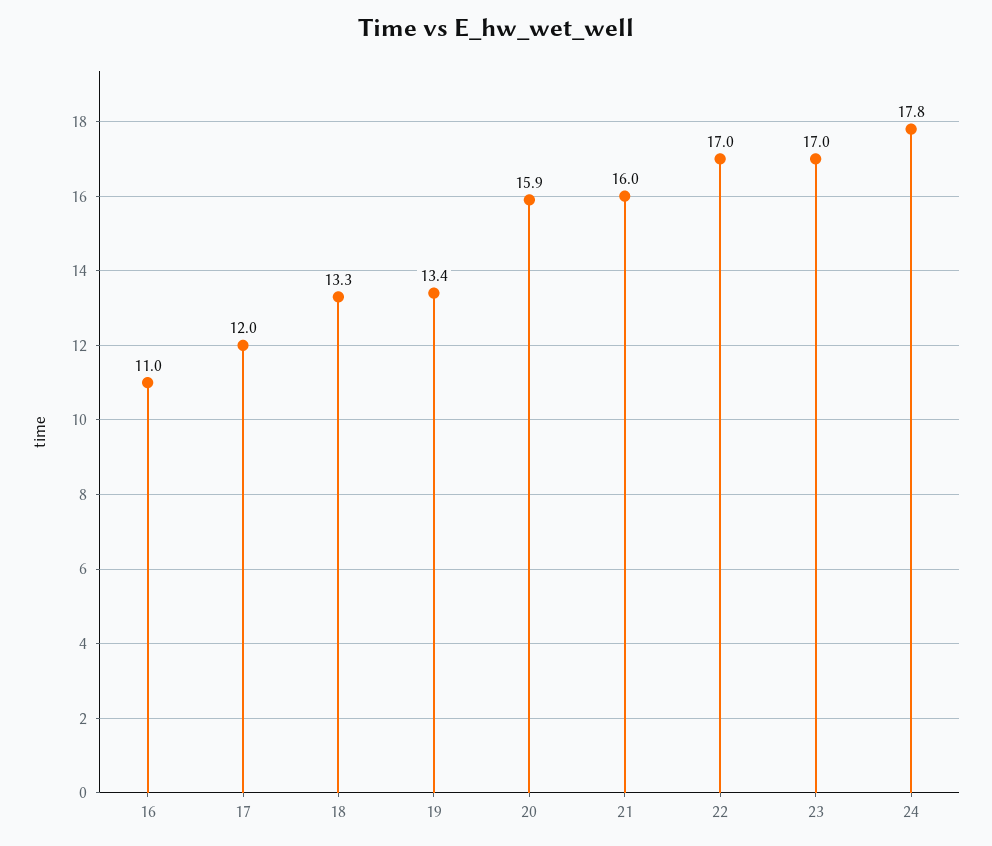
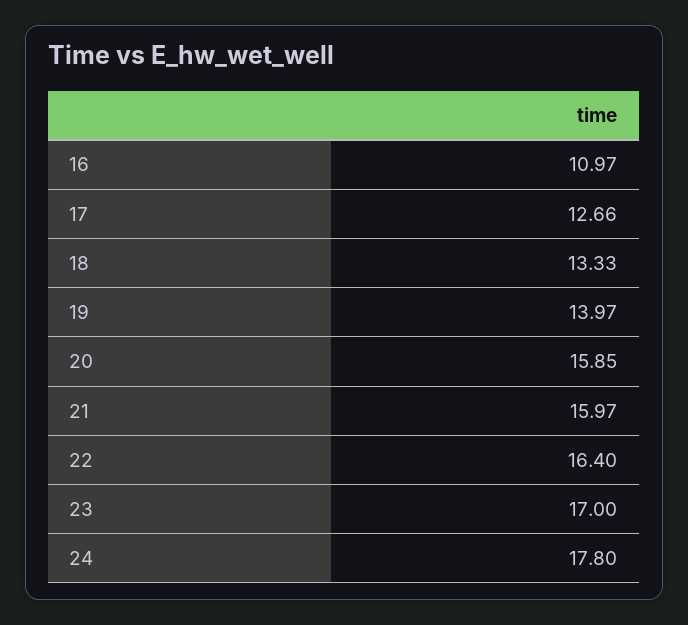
17: 12 -> 12.66
19: 13.4 -> 13.97
22: 17 -> 16.4

